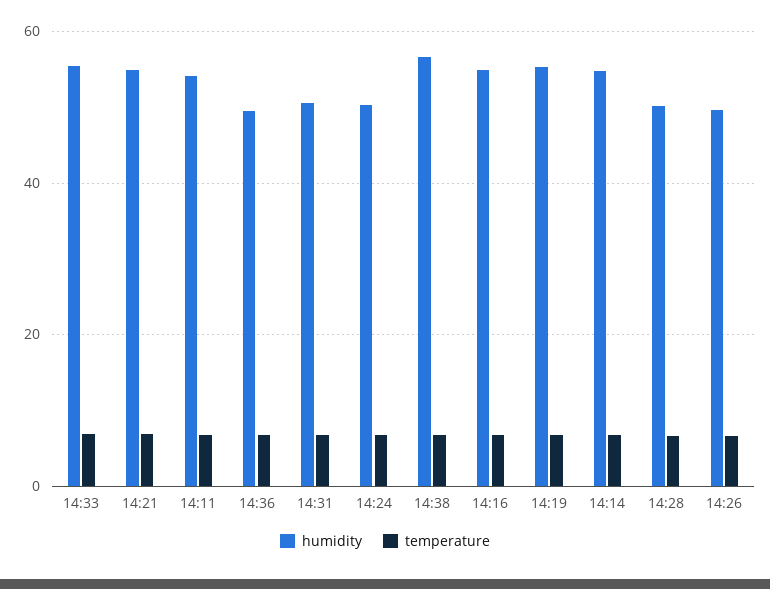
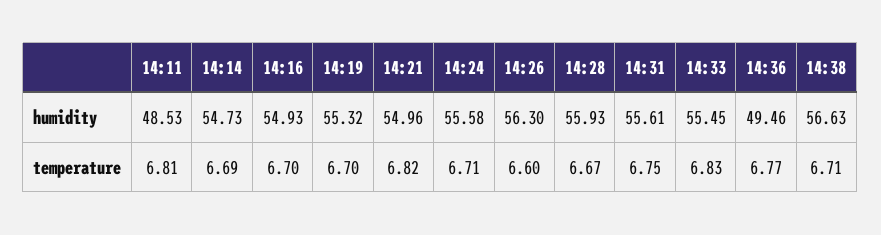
humidity, 14:11: 54 -> 48.53
humidity, 14:31: 50 -> 55.61
humidity, 14:24: 50 -> 55.58
humidity, 14:28: 50 -> 55.93
humidity, 14:26: 50 -> 56.3

